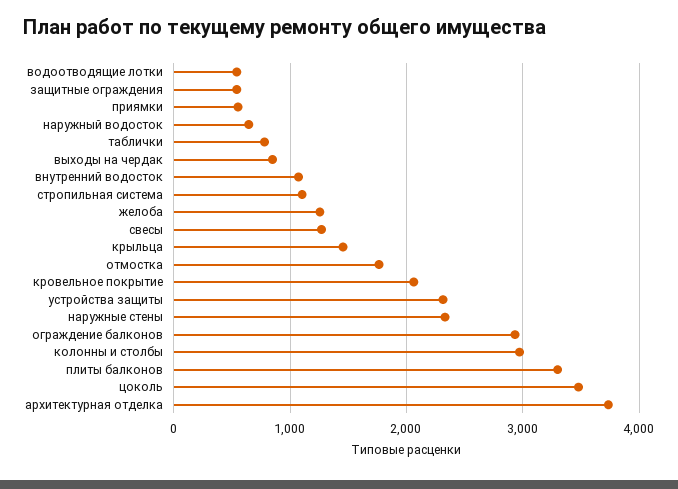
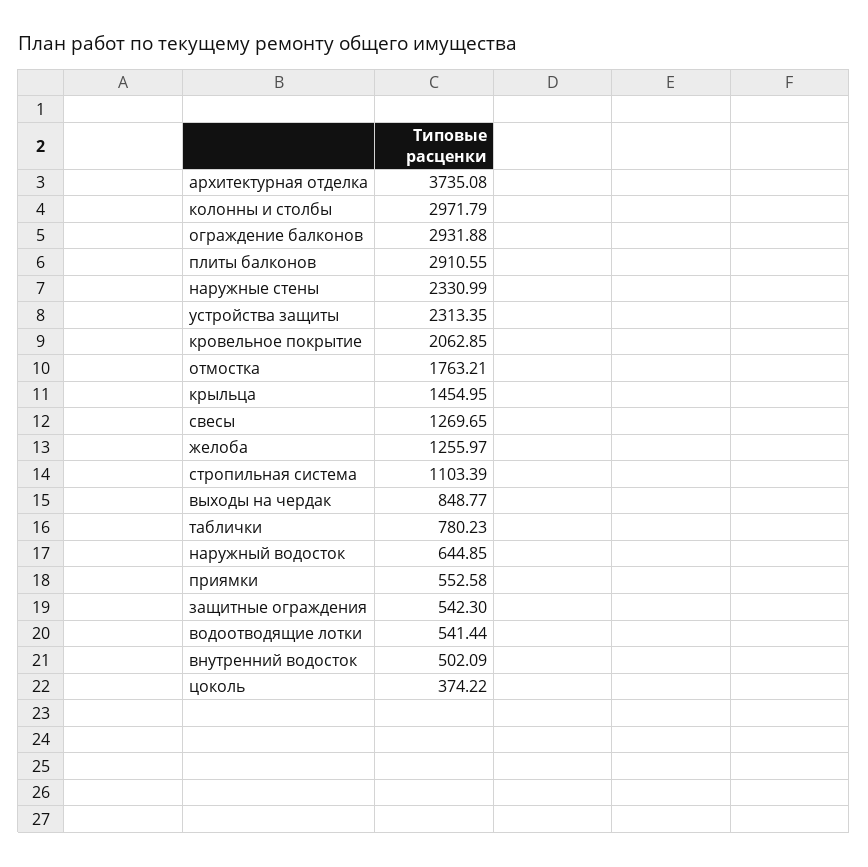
внутренний водосток: 1100 -> 502.09
плиты балконов: 3300 -> 2910.55
цоколь: 3500 -> 374.22

